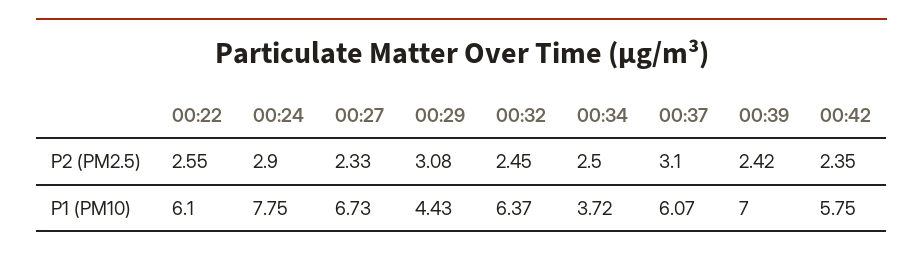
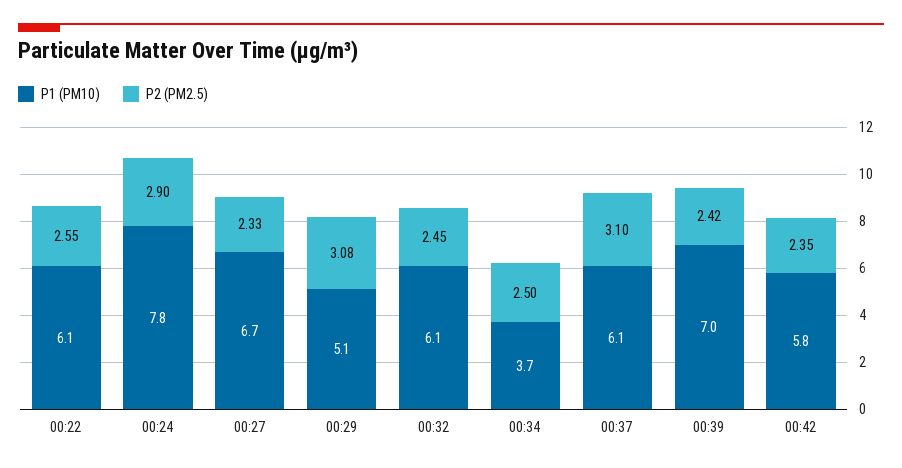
P1 (PM10), 00:29: 4.43 -> 5.1
P1 (PM10), 00:32: 6.37 -> 6.1

